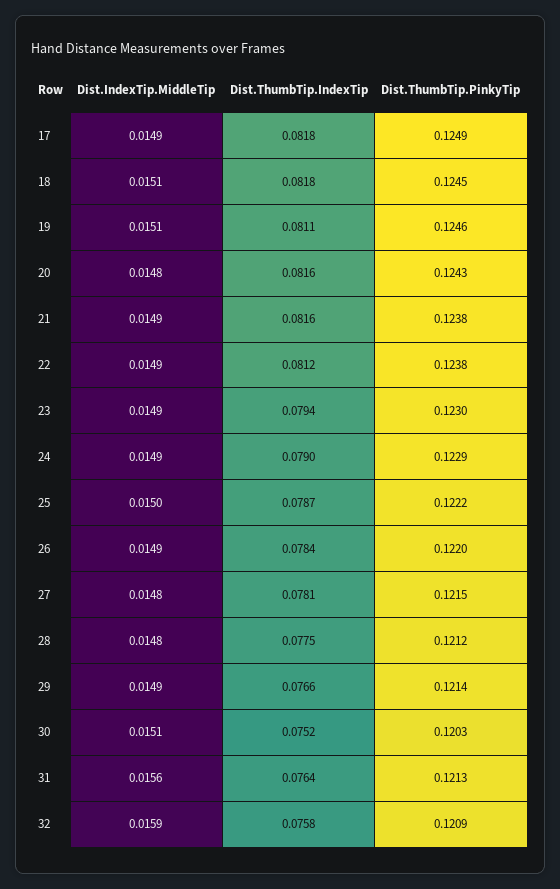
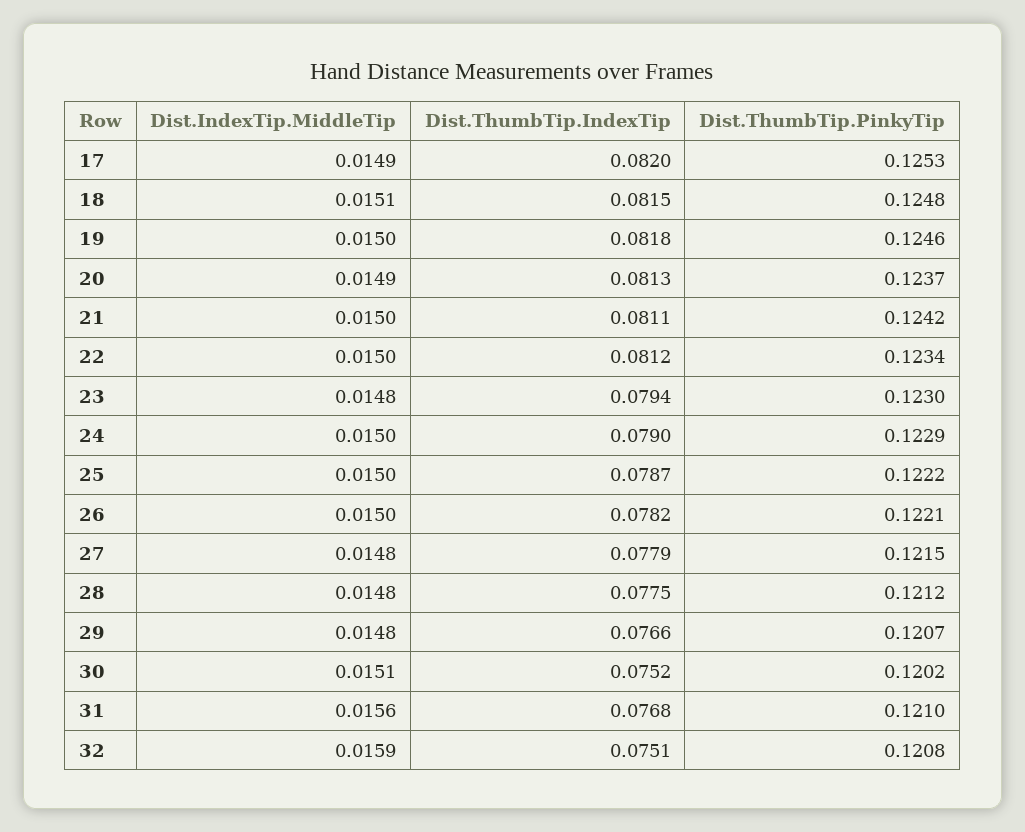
Dist.ThumbTip.IndexTip, 17: 0.0818 -> 0.082
Dist.ThumbTip.PinkyTip, 17: 0.1249 -> 0.1253
Dist.ThumbTip.IndexTip, 18: 0.0818 -> 0.0815
Dist.ThumbTip.PinkyTip, 18: 0.1245 -> 0.1248
Dist.IndexTip.MiddleTip, 19: 0.0151 -> 0.015
Dist.ThumbTip.IndexTip, 19: 0.0811 -> 0.0818
Dist.IndexTip.MiddleTip, 20: 0.0148 -> 0.0149
Dist.ThumbTip.IndexTip, 20: 0.0816 -> 0.0813
Dist.ThumbTip.PinkyTip, 20: 0.1243 -> 0.1237
Dist.IndexTip.MiddleTip, 21: 0.0149 -> 0.015
Dist.ThumbTip.IndexTip, 21: 0.0816 -> 0.0811
Dist.ThumbTip.PinkyTip, 21: 0.1238 -> 0.1242
Dist.IndexTip.MiddleTip, 22: 0.0149 -> 0.015
Dist.ThumbTip.PinkyTip, 22: 0.1238 -> 0.1234
Dist.IndexTip.MiddleTip, 23: 0.0149 -> 0.0148
Dist.IndexTip.MiddleTip, 24: 0.0149 -> 0.015
Dist.IndexTip.MiddleTip, 26: 0.0149 -> 0.015
Dist.ThumbTip.IndexTip, 26: 0.0784 -> 0.0782
Dist.ThumbTip.PinkyTip, 26: 0.122 -> 0.1221
Dist.ThumbTip.IndexTip, 27: 0.0781 -> 0.0779
Dist.IndexTip.MiddleTip, 29: 0.0149 -> 0.0148
Dist.ThumbTip.PinkyTip, 29: 0.1214 -> 0.1207
Dist.ThumbTip.PinkyTip, 30: 0.1203 -> 0.1202
Dist.ThumbTip.IndexTip, 31: 0.0764 -> 0.0768
Dist.ThumbTip.PinkyTip, 31: 0.1213 -> 0.121
Dist.ThumbTip.IndexTip, 32: 0.0758 -> 0.0751
Dist.ThumbTip.PinkyTip, 32: 0.1209 -> 0.1208

